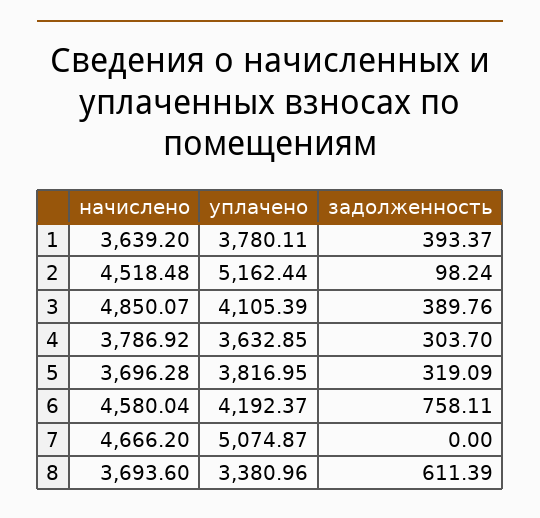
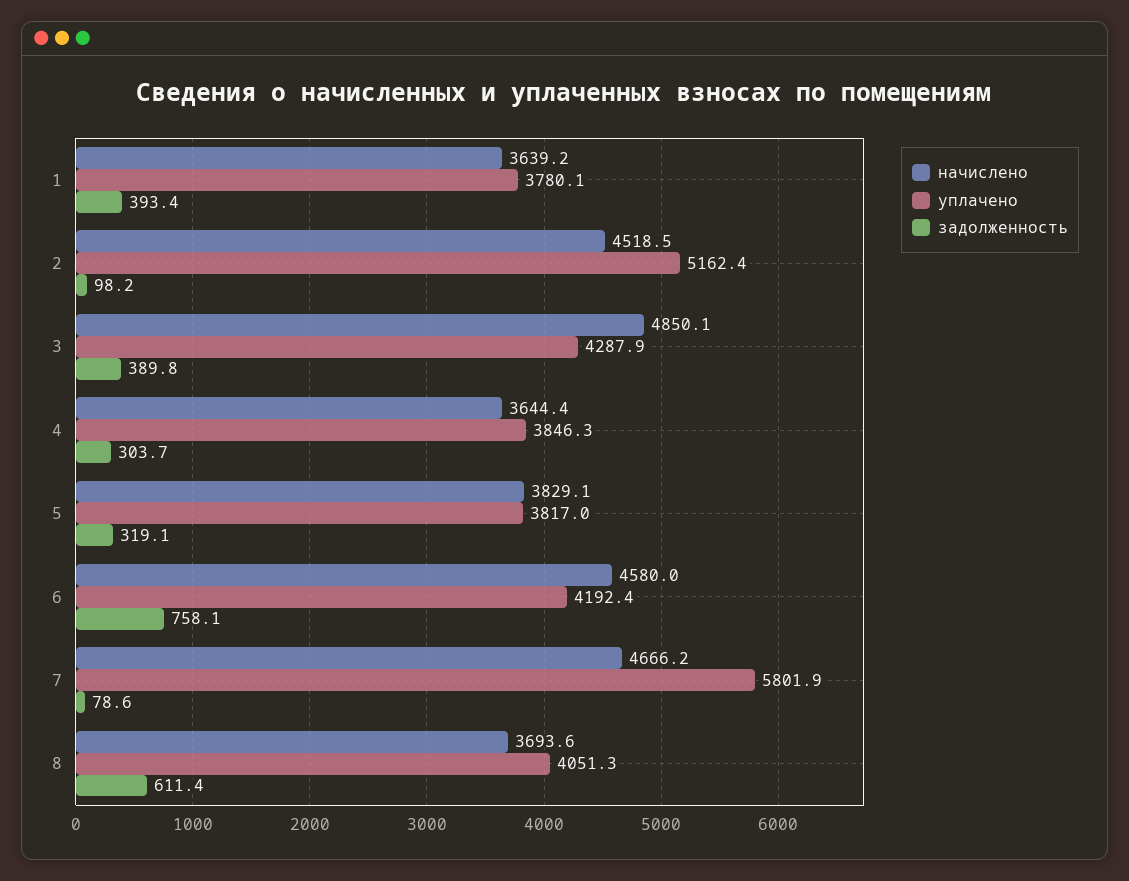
уплачено, 3: 4105.39 -> 4287.9
начислено, 4: 3786.92 -> 3644.4
уплачено, 4: 3632.85 -> 3846.3
начислено, 5: 3696.28 -> 3829.1
уплачено, 7: 5074.87 -> 5801.9
задолженность, 7: 0 -> 78.6
уплачено, 8: 3380.96 -> 4051.3

